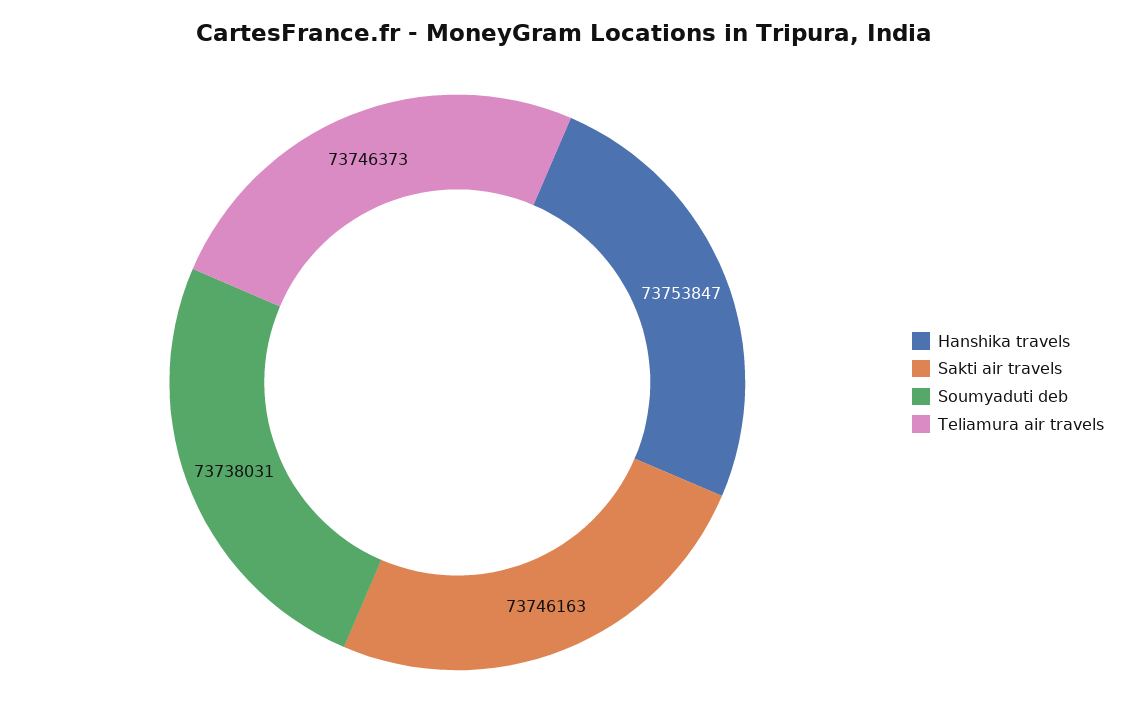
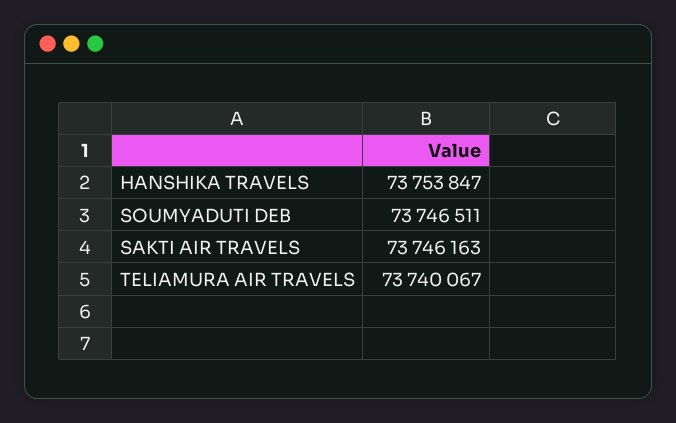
Soumyaduti deb: 73738031 -> 73746511
Teliamura air travels: 73746373 -> 73740067

